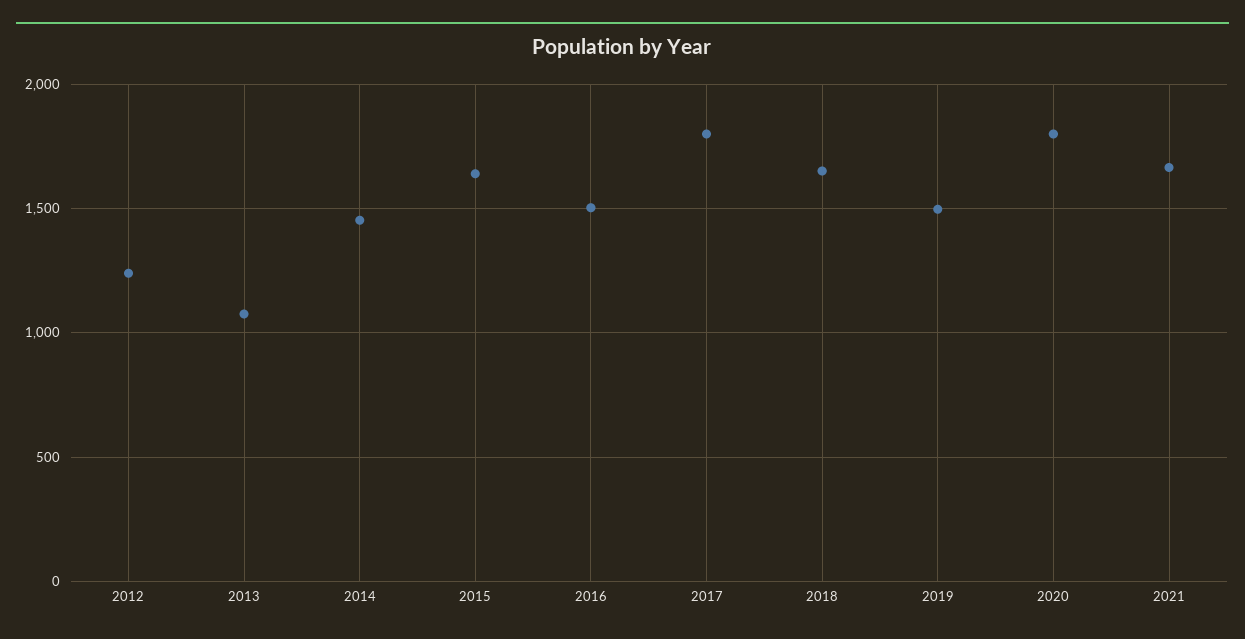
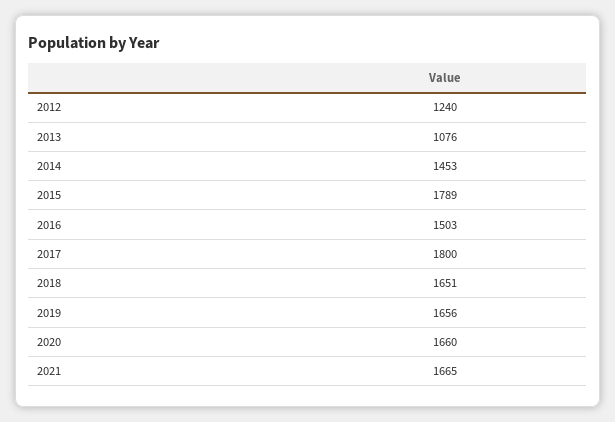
2015: 1650 -> 1789
2019: 1500 -> 1656
2020: 1800 -> 1660

